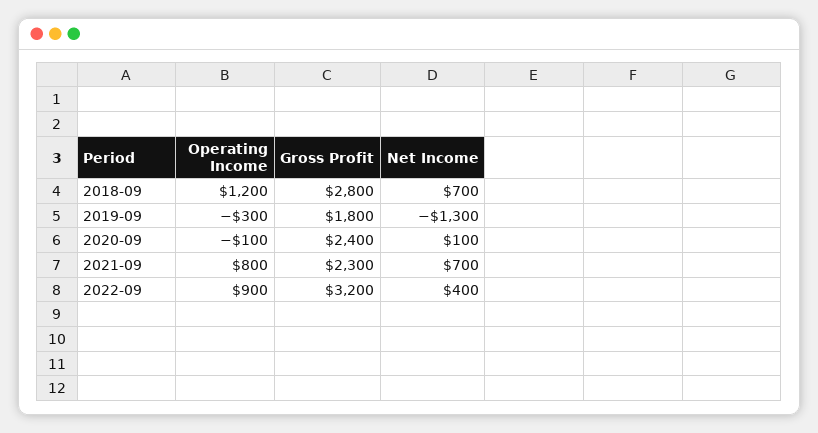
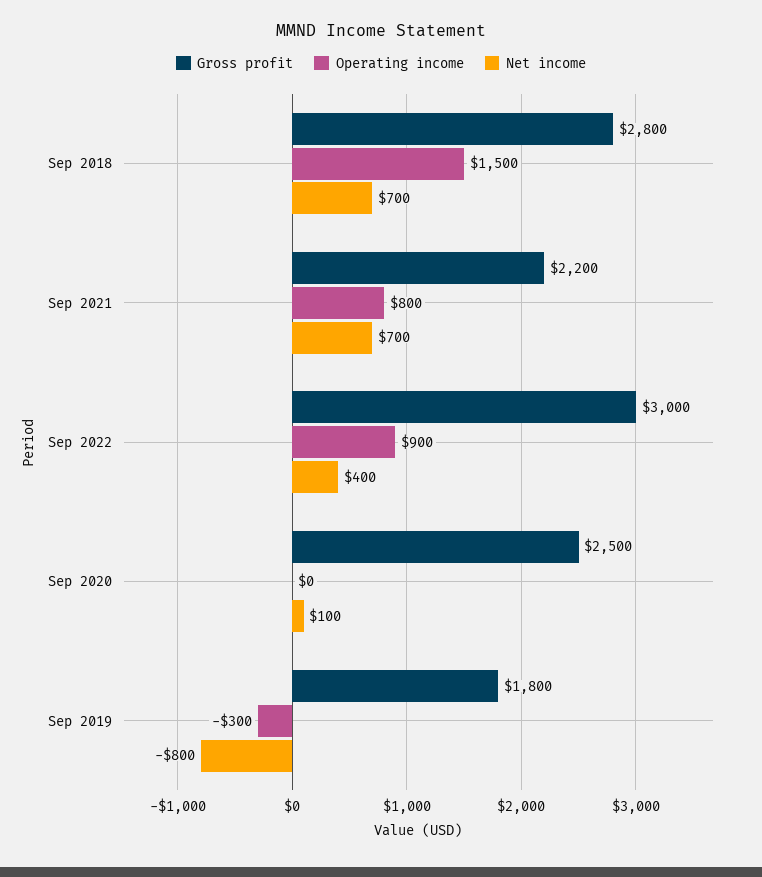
Operating Income, 2018-09: 1200 -> 1500
Net Income, 2019-09: -1300 -> -800
Operating Income, 2020-09: -100 -> 0
Gross Profit, 2020-09: 2400 -> 2500
Gross Profit, 2021-09: 2300 -> 2200
Gross Profit, 2022-09: 3200 -> 3000

